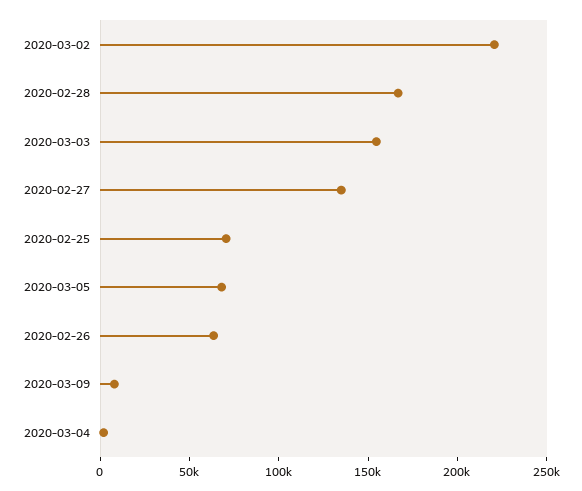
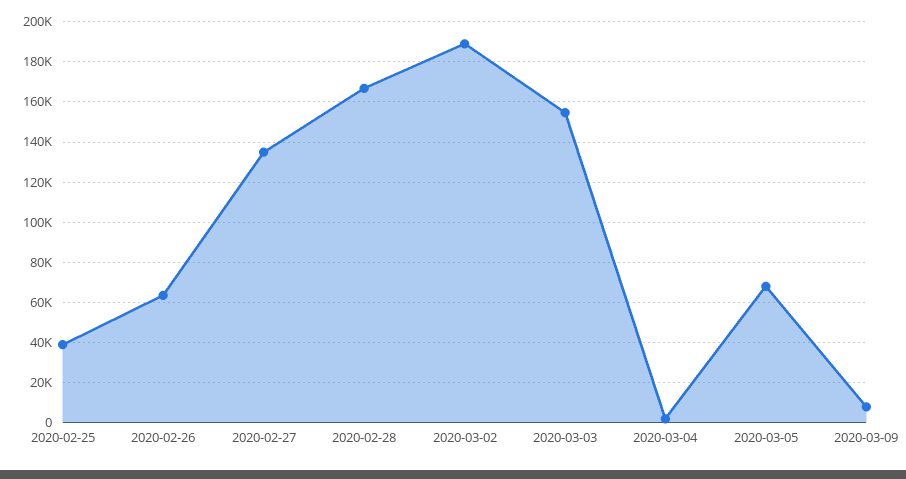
2020-03-02: 220000 -> 190000
2020-02-25: 70000 -> 40000

